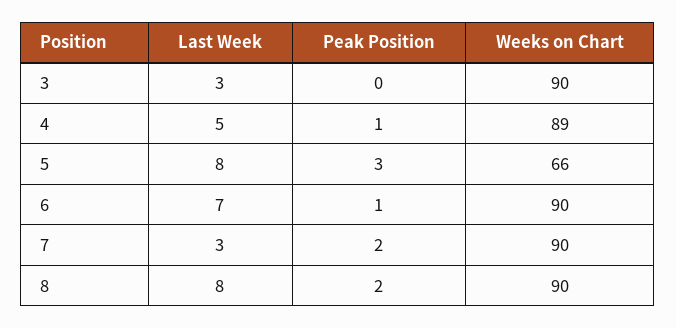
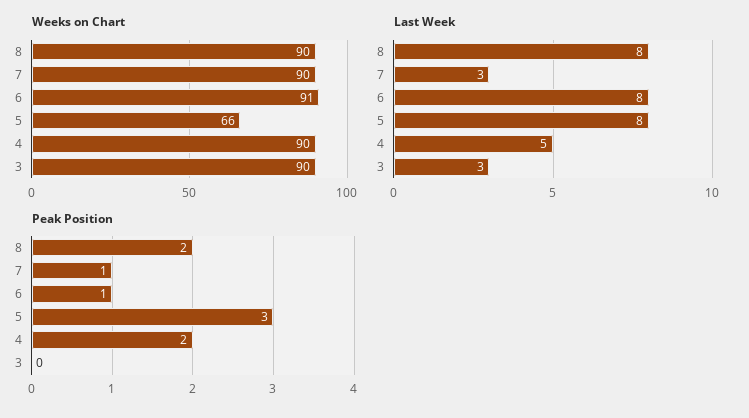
Peak Position, 4: 1 -> 2
Weeks on Chart, 4: 89 -> 90
Last Week, 6: 7 -> 8
Weeks on Chart, 6: 90 -> 91
Peak Position, 7: 2 -> 1

